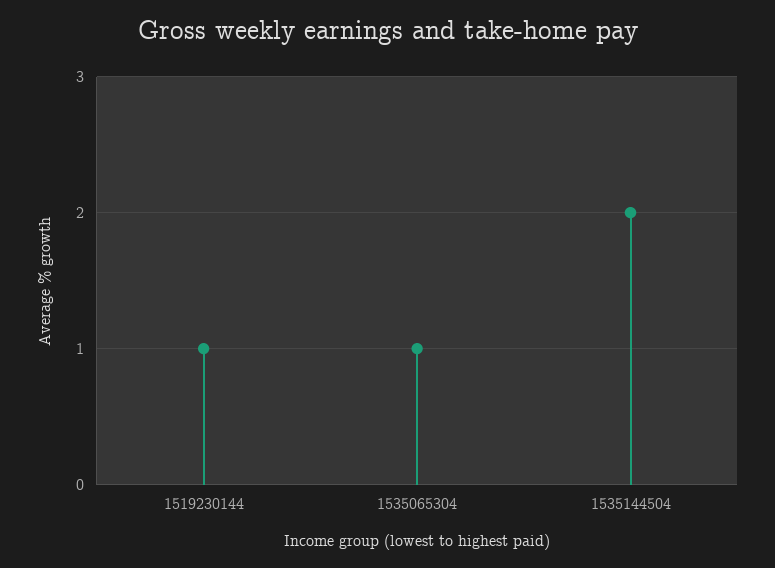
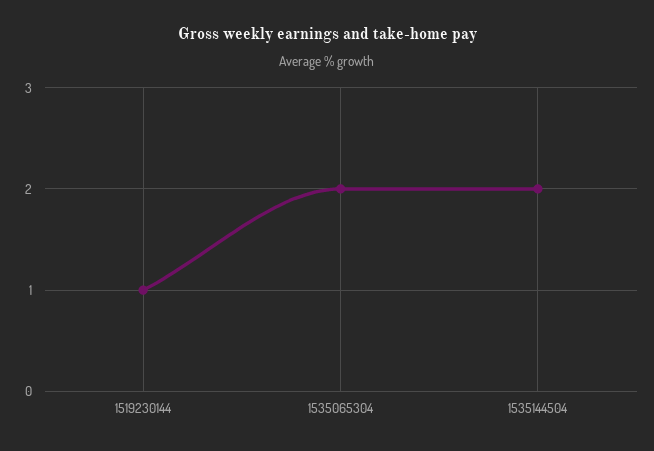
1535065304: 1 -> 2

